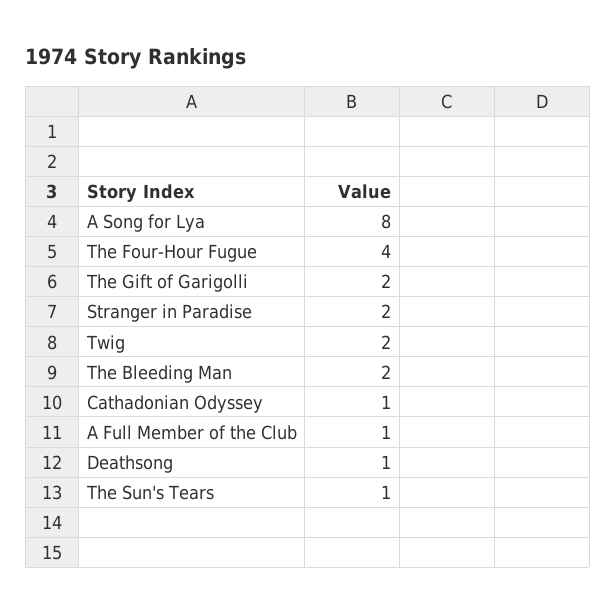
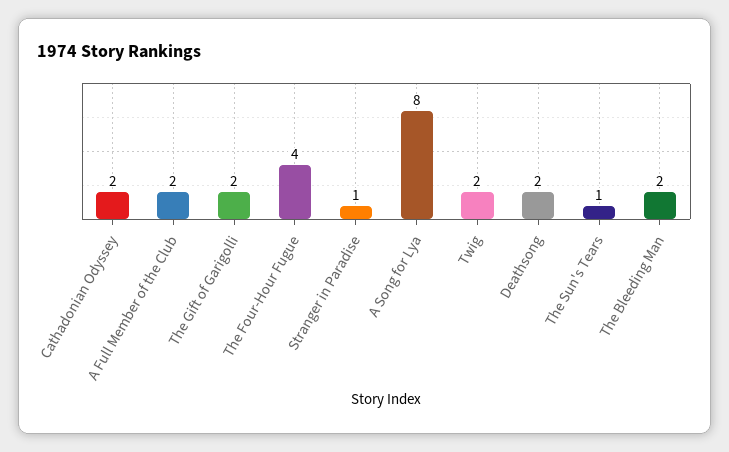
Stranger in Paradise: 2 -> 1
Cathadonian Odyssey: 1 -> 2
A Full Member of the Club: 1 -> 2
Deathsong: 1 -> 2

